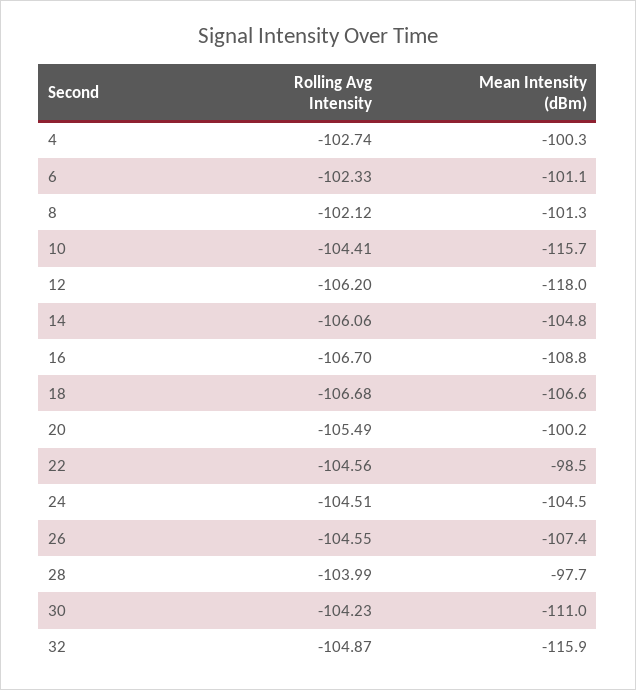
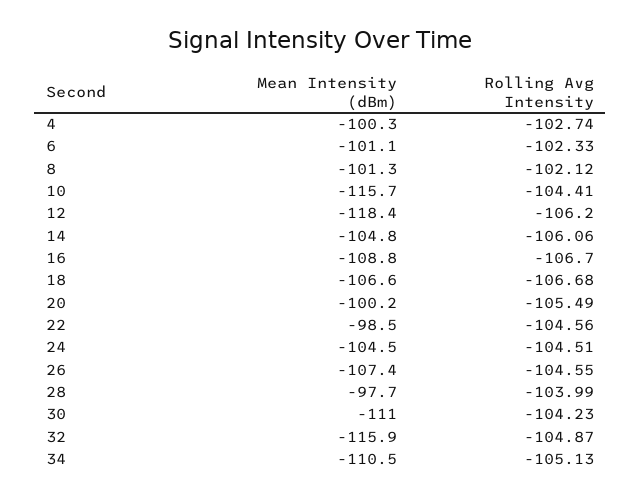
Mean Intensity (dBm), 12: -118 -> -118.4
Mean Intensity (dBm), 34: none -> -110.5
Rolling Avg Intensity, 34: none -> -105.13

